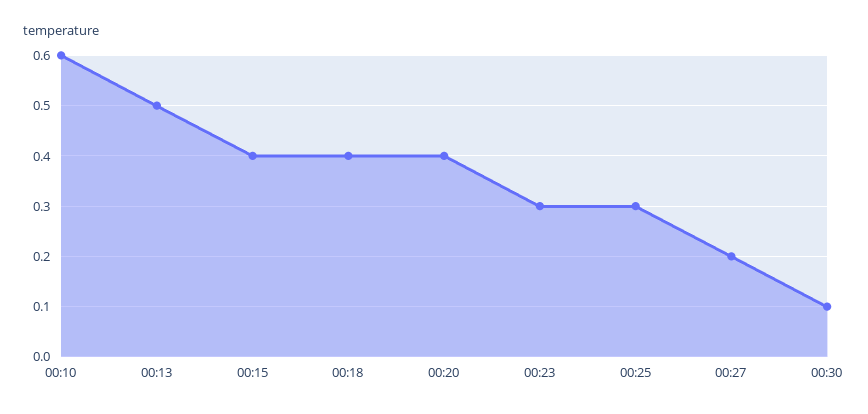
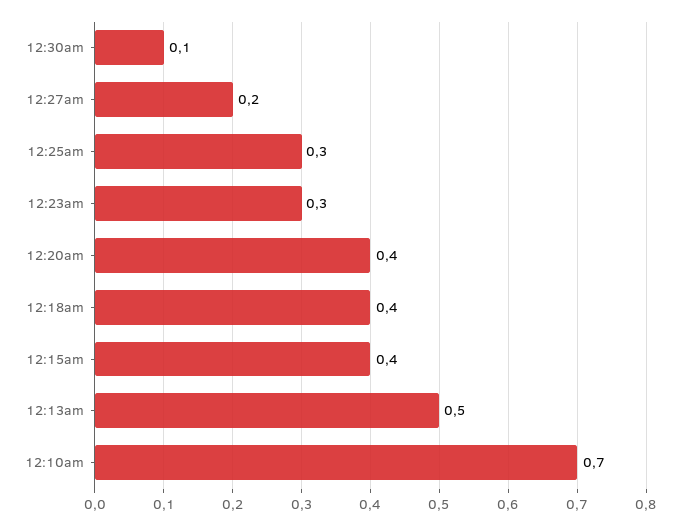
00:10: 0.6 -> 0.7

